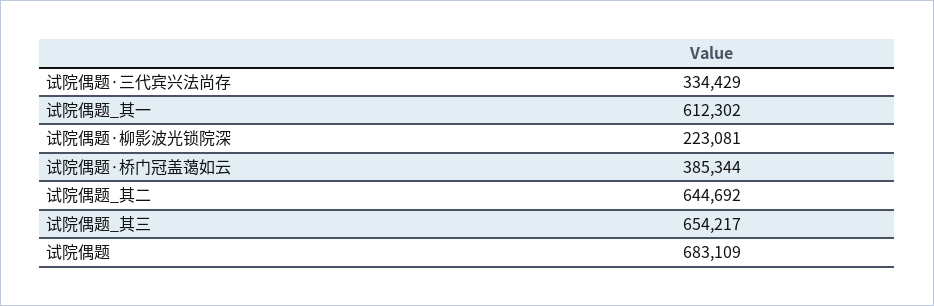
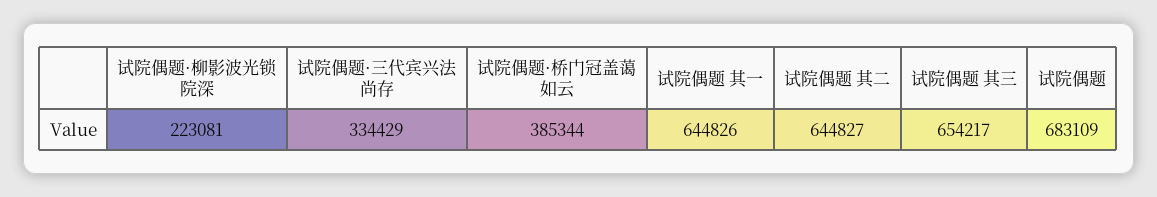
试院偶题_其一: 612302 -> 644826
试院偶题_其二: 644692 -> 644827

